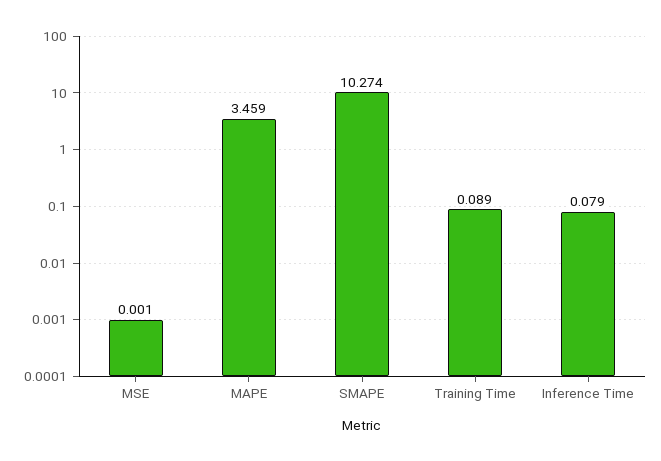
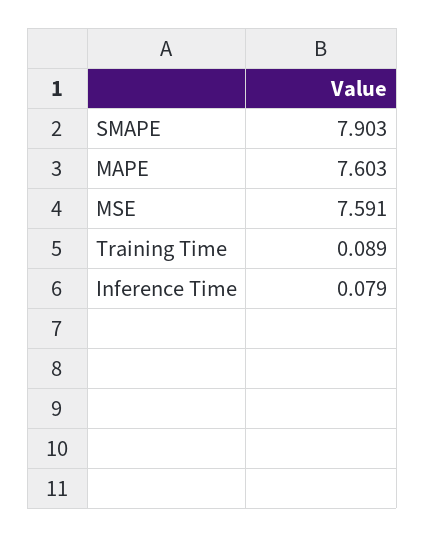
MSE: 0.001 -> 7.591
MAPE: 3.459 -> 7.603
SMAPE: 10.274 -> 7.903

